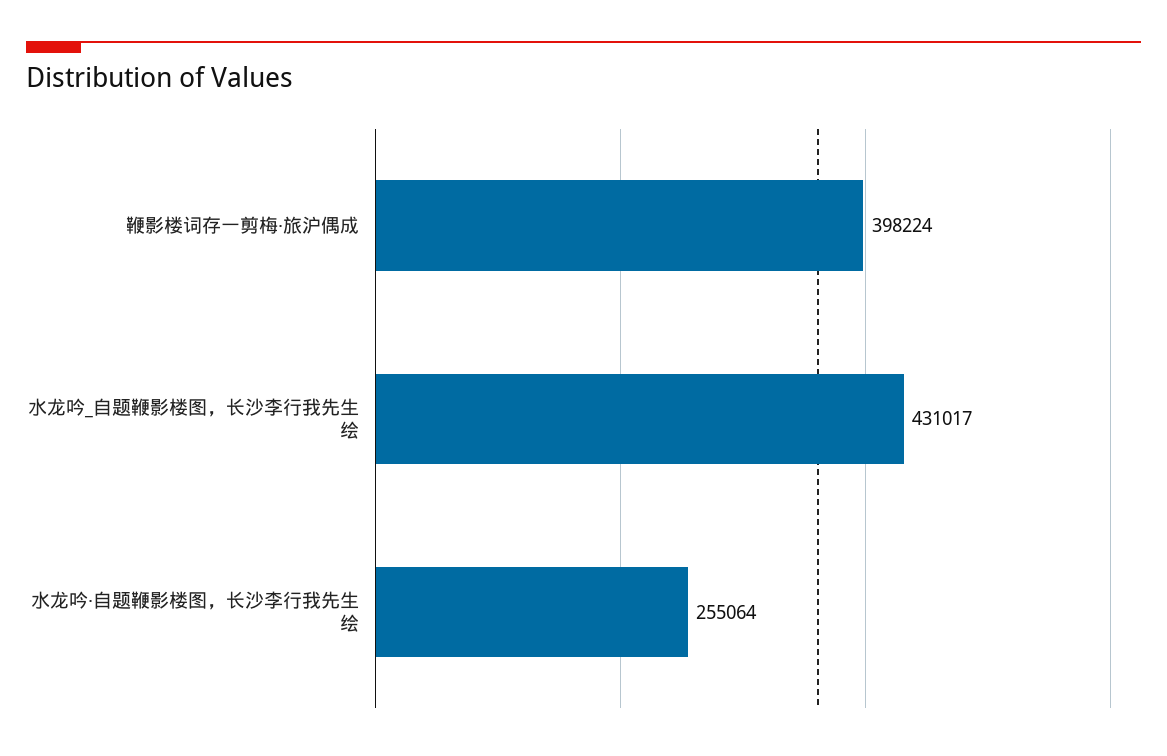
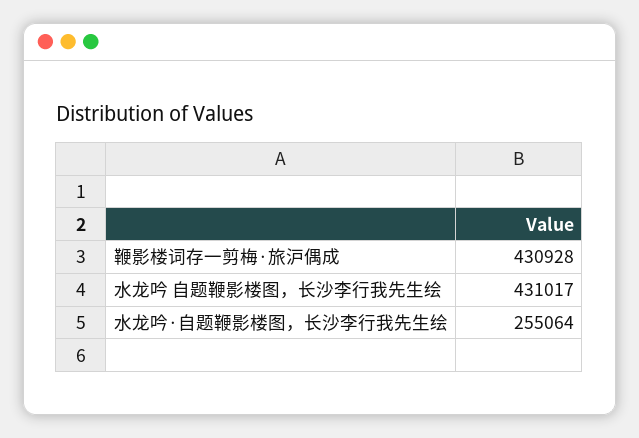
鞭影楼词存一剪梅·旅沪偶成: 398224 -> 430928

